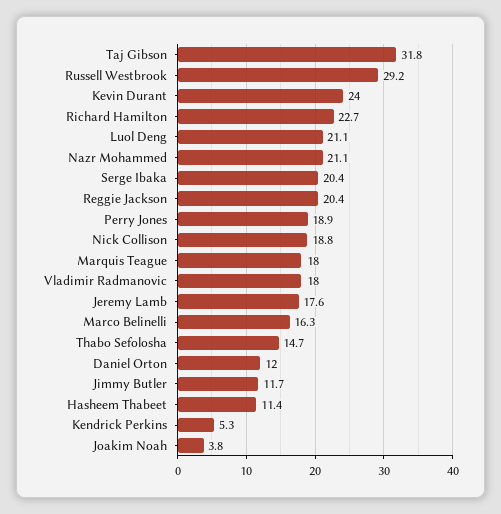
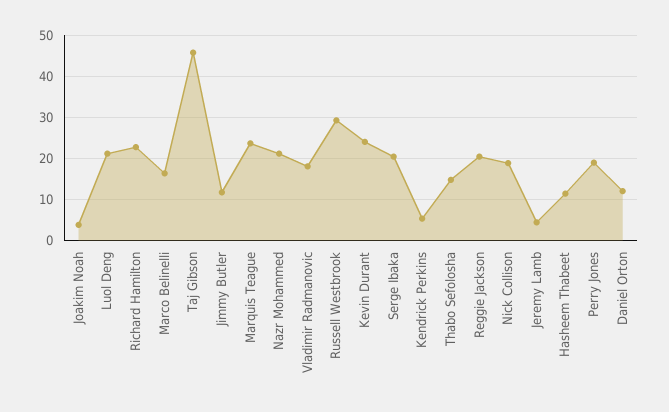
Taj Gibson: 31.8 -> 46
Marquis Teague: 18 -> 24
Jeremy Lamb: 17.6 -> 4

